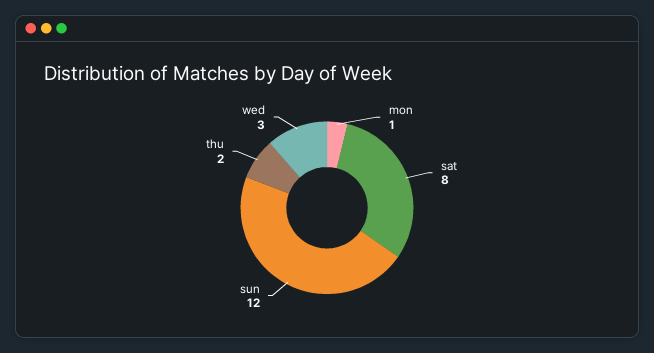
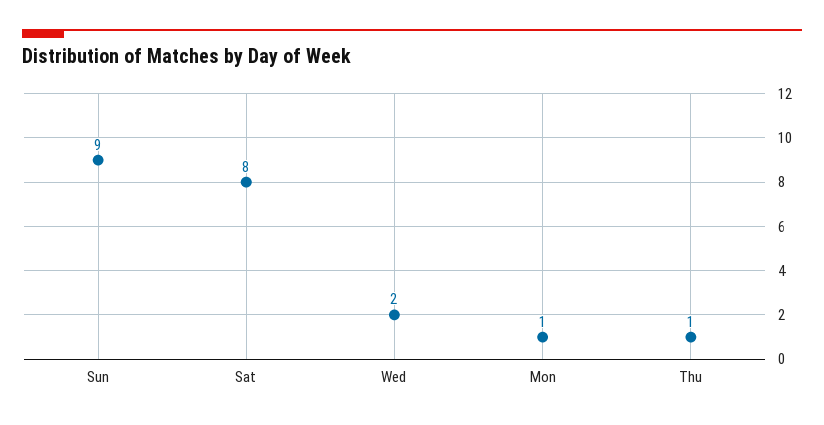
sun: 12 -> 9
thu: 2 -> 1
wed: 3 -> 2

